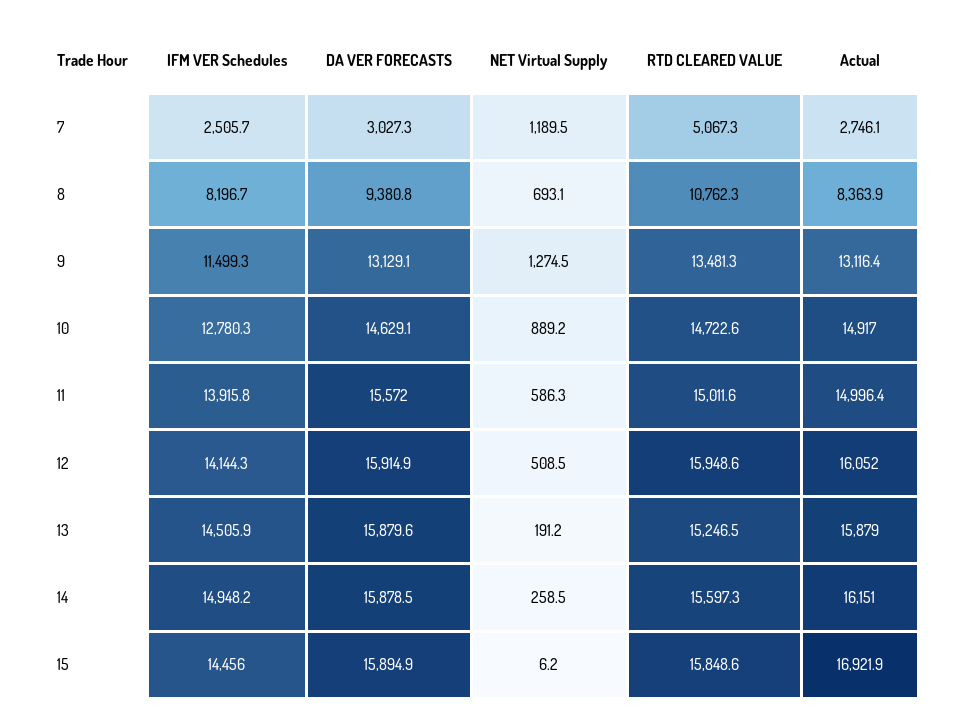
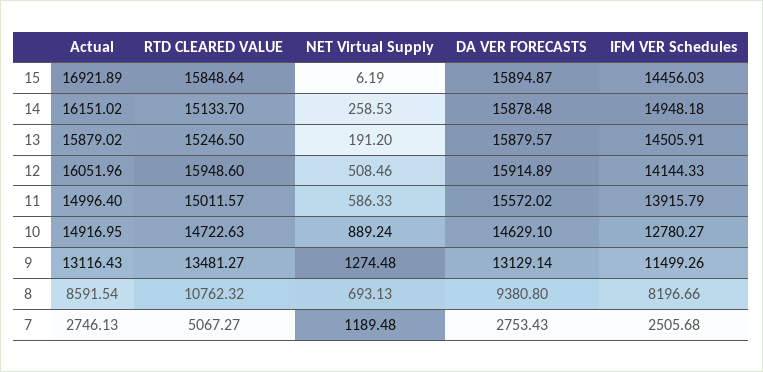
DA VER FORECASTS, 7: 3027.3 -> 2753.43
Actual, 8: 8363.9 -> 8591.54
RTD CLEARED VALUE, 14: 15597.3 -> 15133.7

